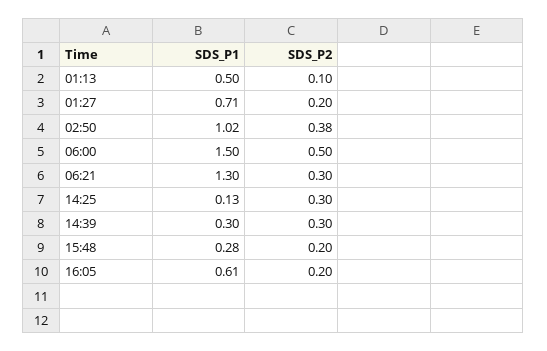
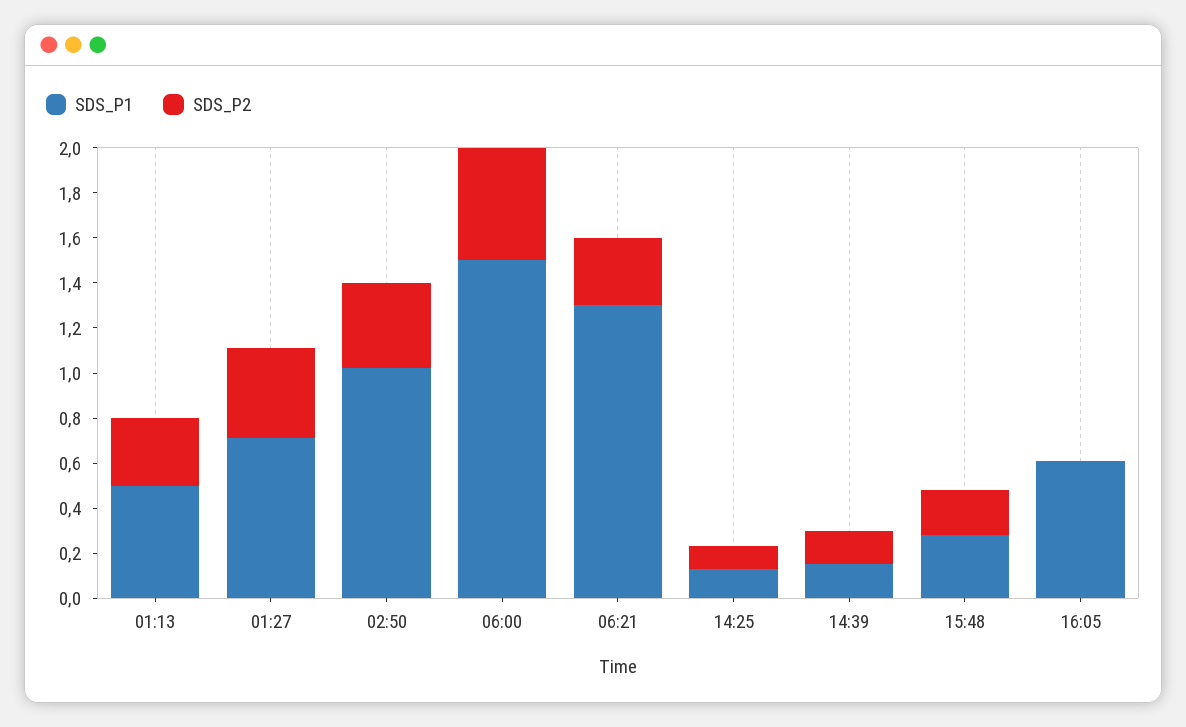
SDS_P2, 01:13: 0.1 -> 0.3
SDS_P2, 01:27: 0.2 -> 0.4
SDS_P2, 14:25: 0.3 -> 0.1
SDS_P1, 14:39: 0.3 -> 0.15
SDS_P2, 14:39: 0.3 -> 0.15
SDS_P2, 16:05: 0.2 -> 0

